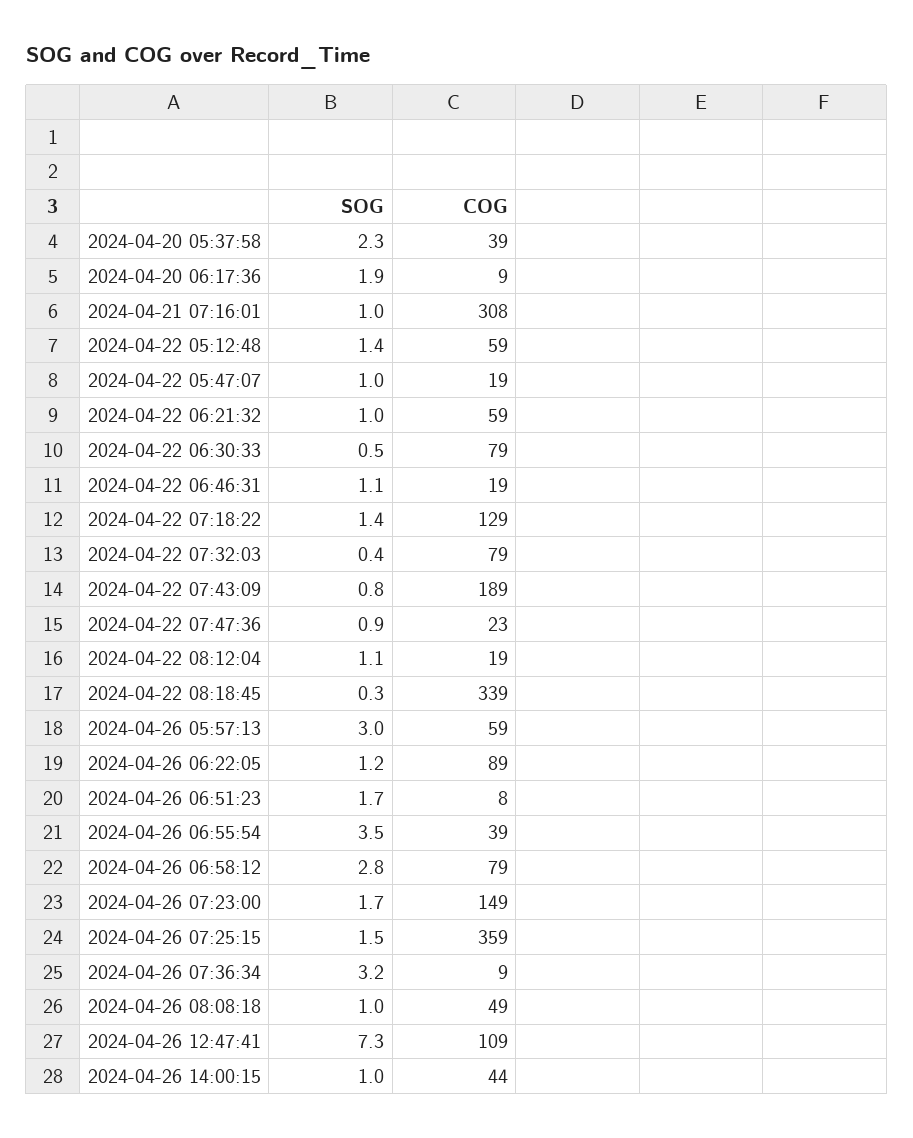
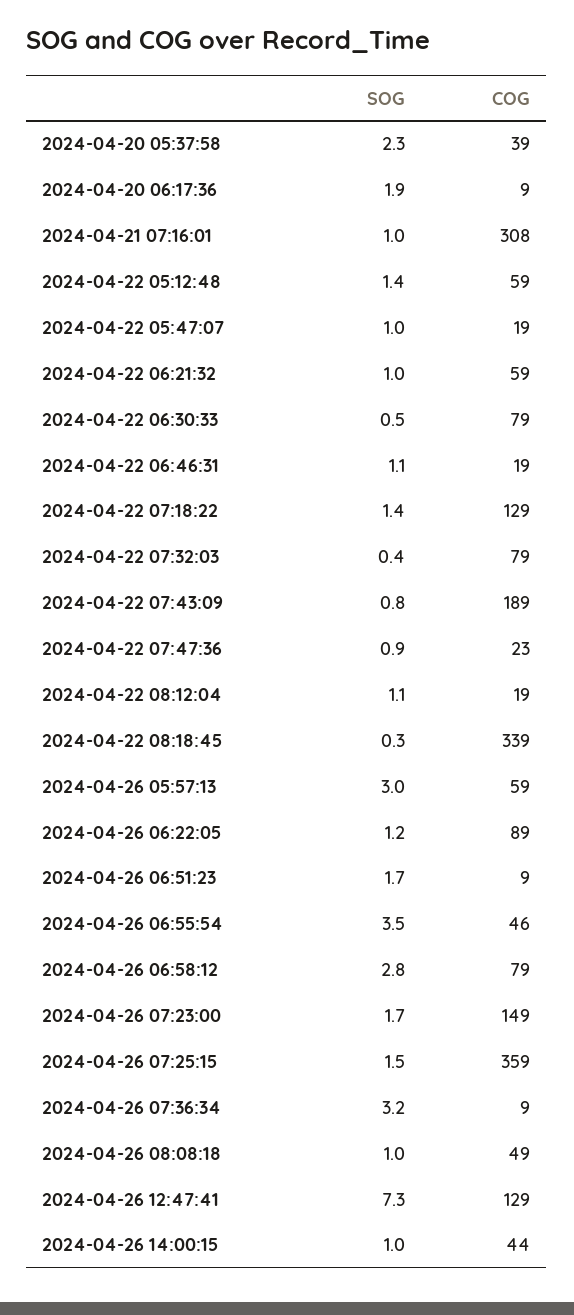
COG, 2024-04-26 06:51:23: 8 -> 9
COG, 2024-04-26 06:55:54: 39 -> 46
COG, 2024-04-26 12:47:41: 109 -> 129

